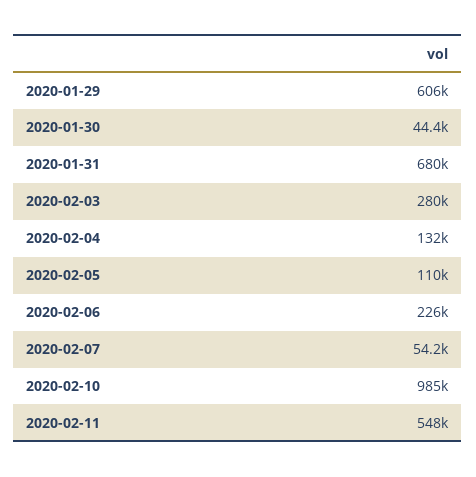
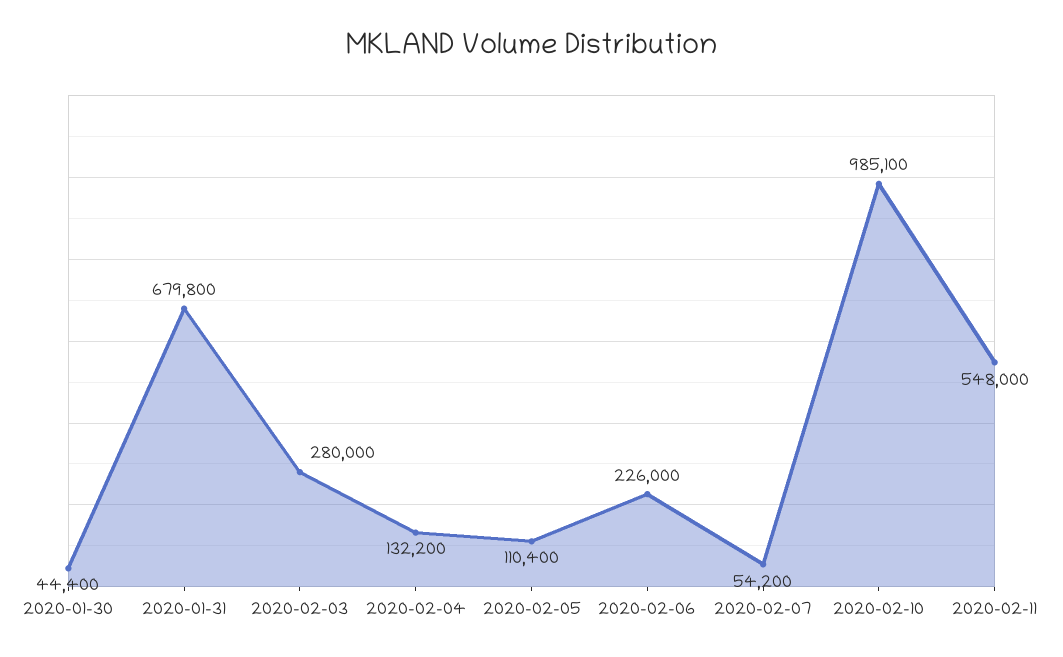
2020-01-29: 606000 -> none

